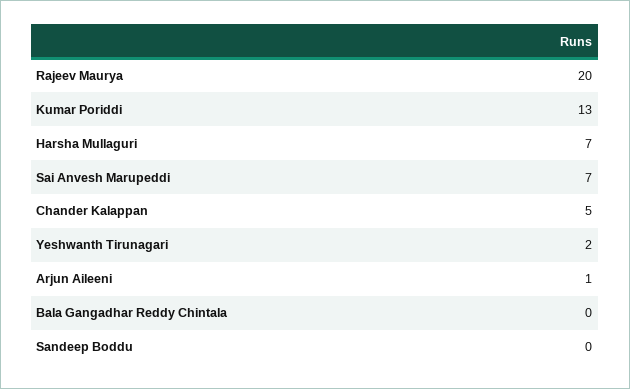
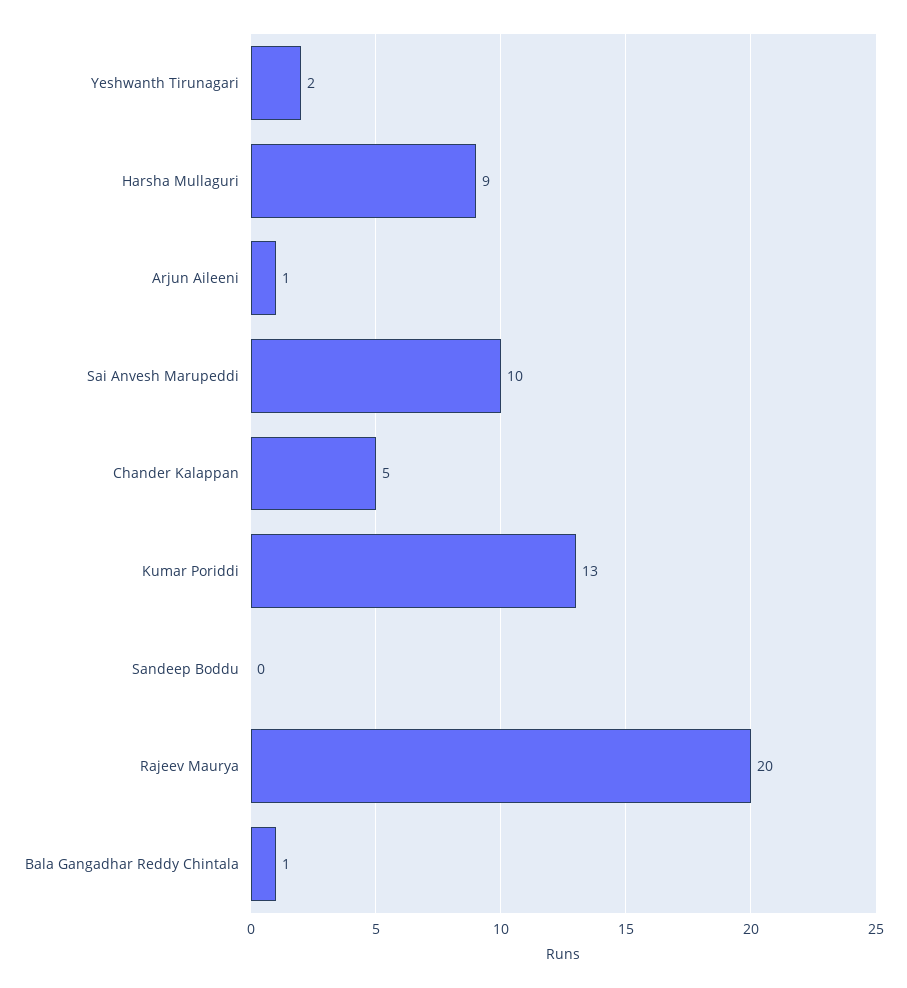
Harsha Mullaguri: 7 -> 9
Sai Anvesh Marupeddi: 7 -> 10
Bala Gangadhar Reddy Chintala: 0 -> 1

